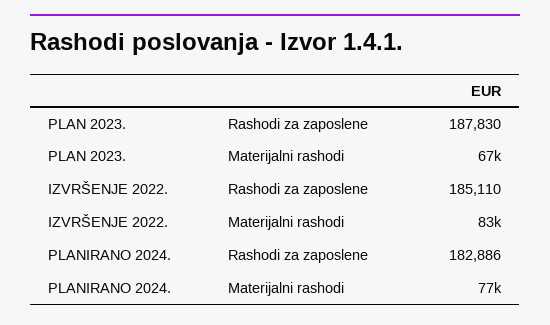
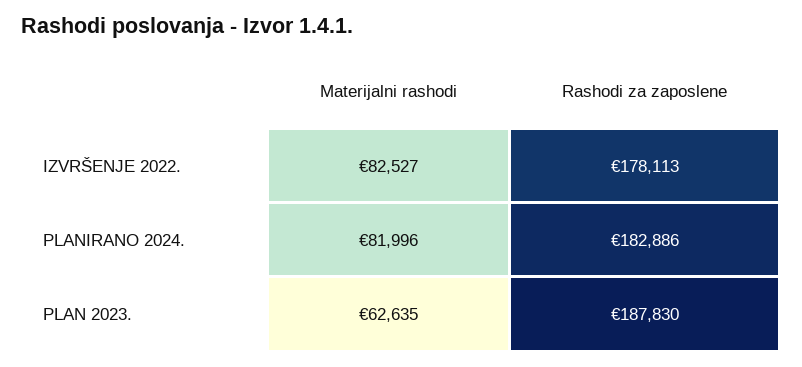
PLAN 2023., Materijalni rashodi: 67000 -> 62635
IZVRŠENJE 2022., Rashodi za zaposlene: 185110 -> 178113
PLANIRANO 2024., Materijalni rashodi: 77000 -> 81996

